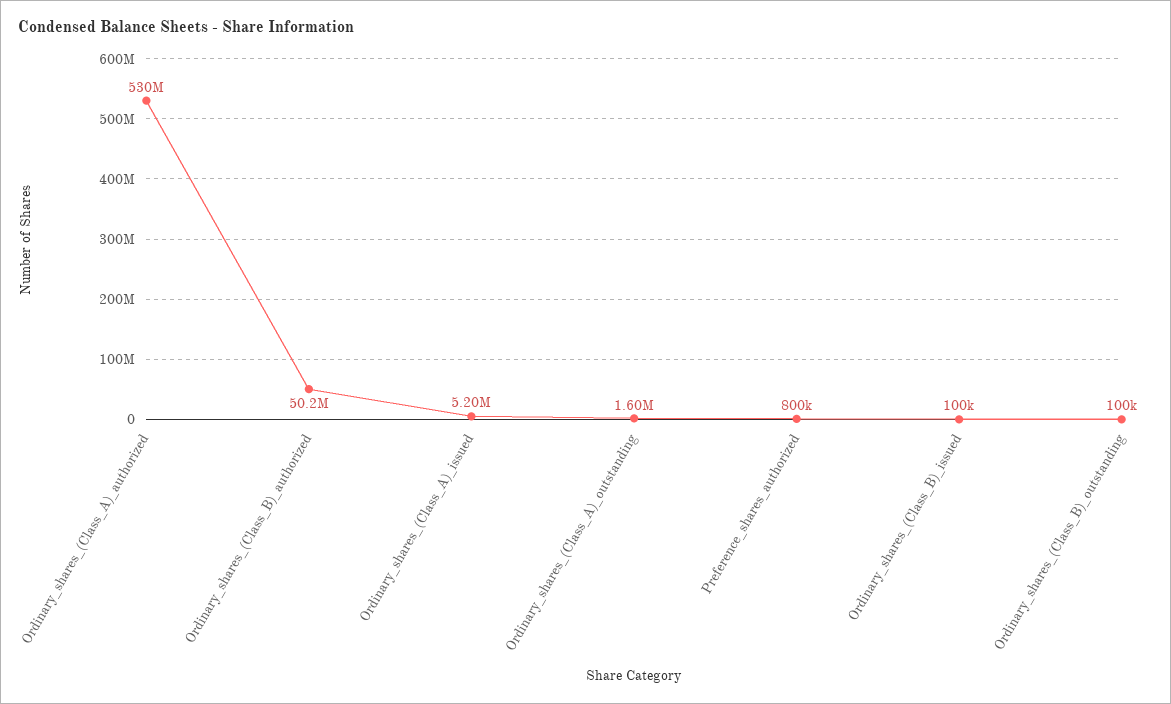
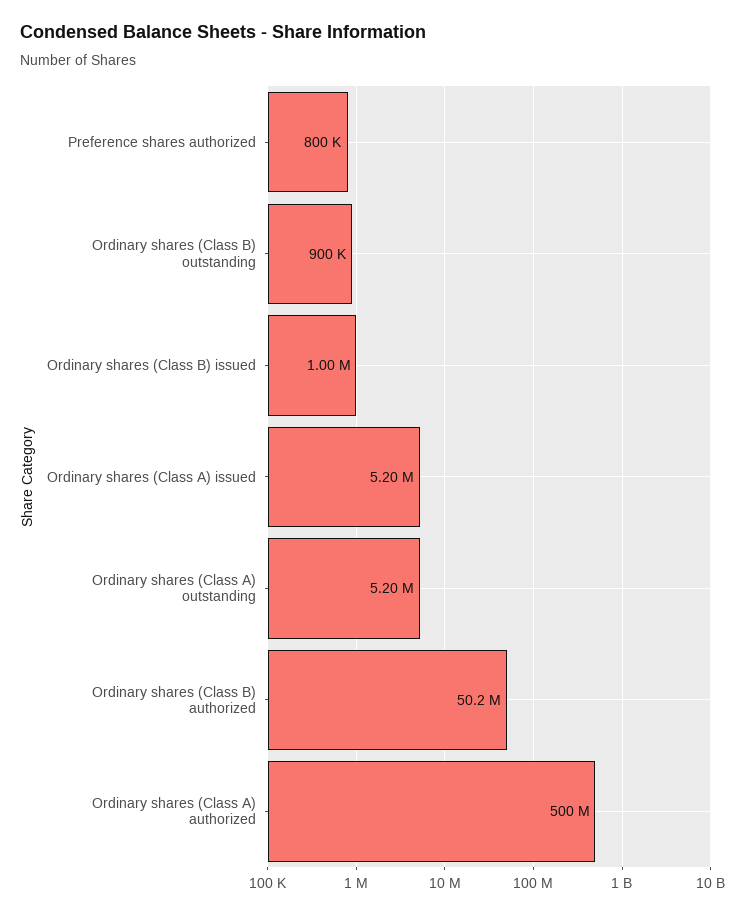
Ordinary_shares_(Class_A)_authorized: 530000000 -> 500000000
Ordinary_shares_(Class_A)_outstanding: 1600000 -> 5200000
Ordinary_shares_(Class_B)_issued: 100000 -> 1000000
Ordinary_shares_(Class_B)_outstanding: 100000 -> 900000

